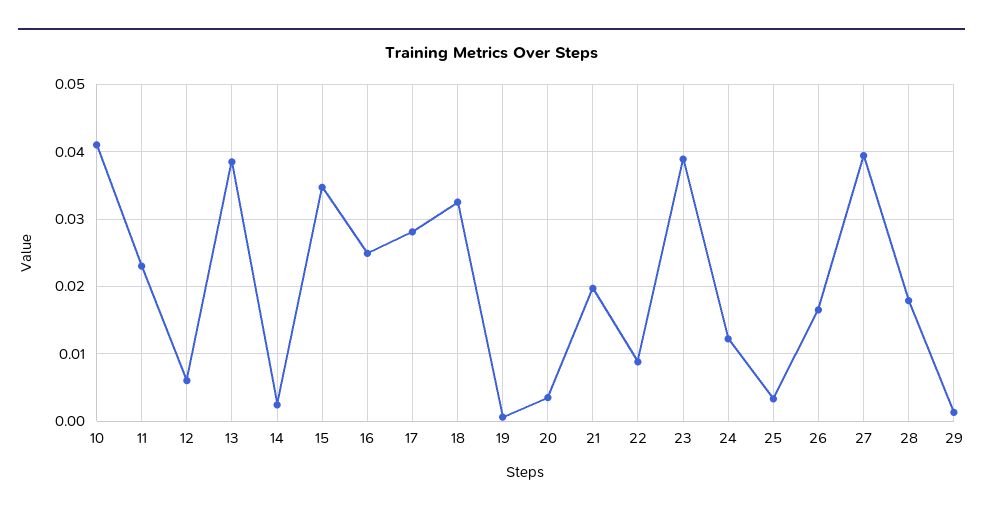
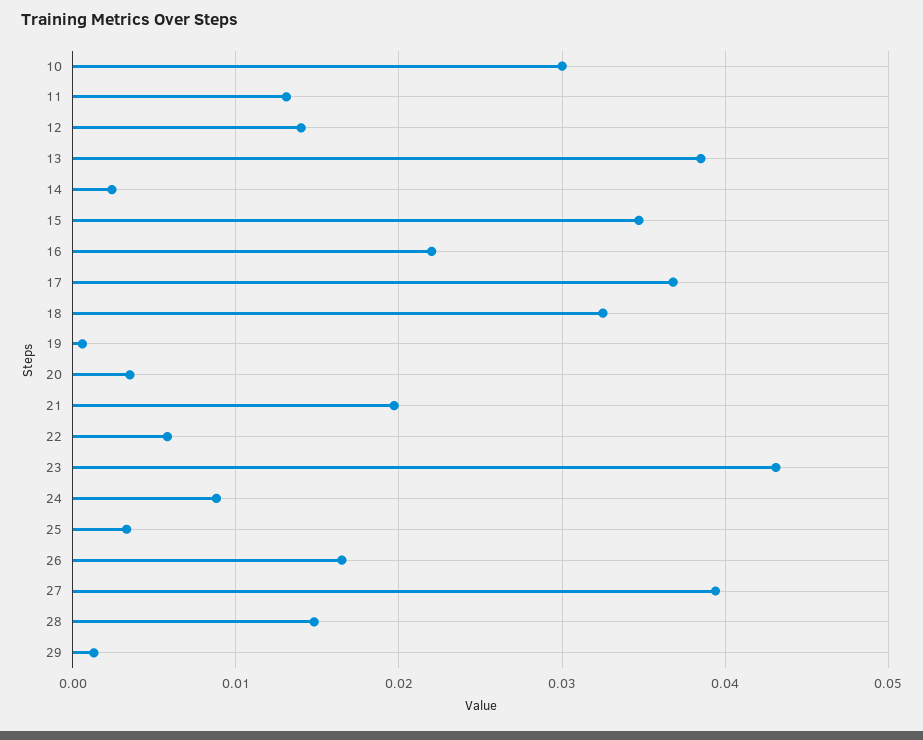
10: 0.041 -> 0.03
11: 0.023 -> 0.013
12: 0.006 -> 0.014
16: 0.025 -> 0.022
17: 0.028 -> 0.037
22: 0.009 -> 0.006
23: 0.039 -> 0.043
24: 0.012 -> 0.009
28: 0.018 -> 0.015

